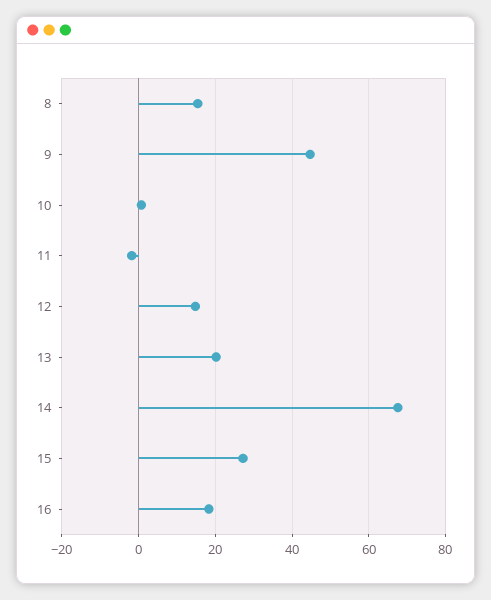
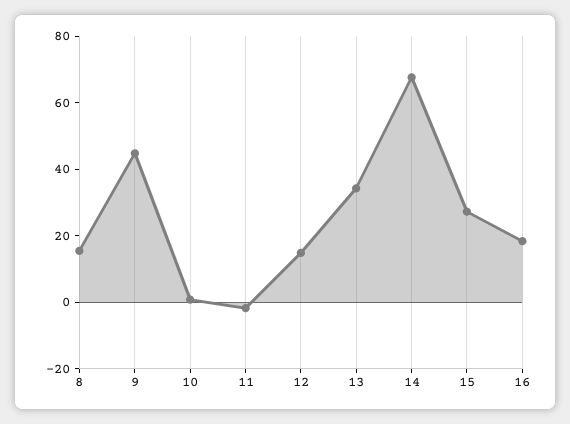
13: 20 -> 35

